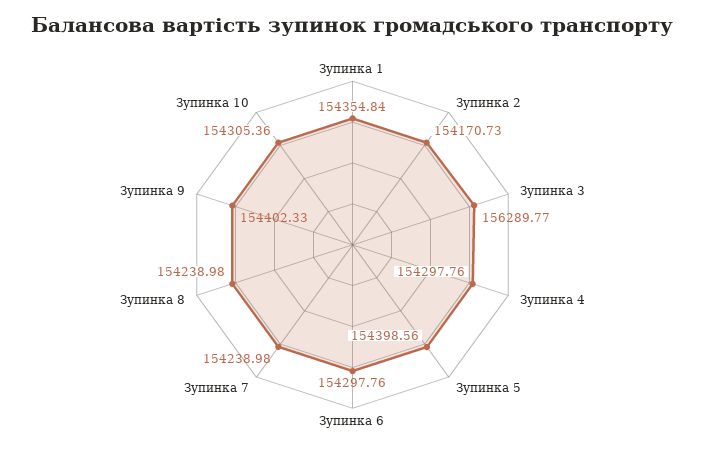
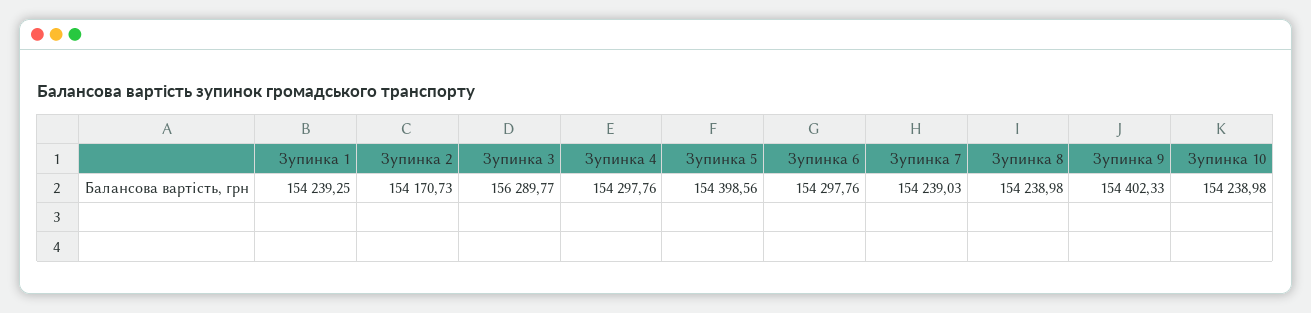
Зупинка 1: 154354.84 -> 154239.25
Зупинка 7: 154238.98 -> 154239.03
Зупинка 10: 154305.36 -> 154238.98

